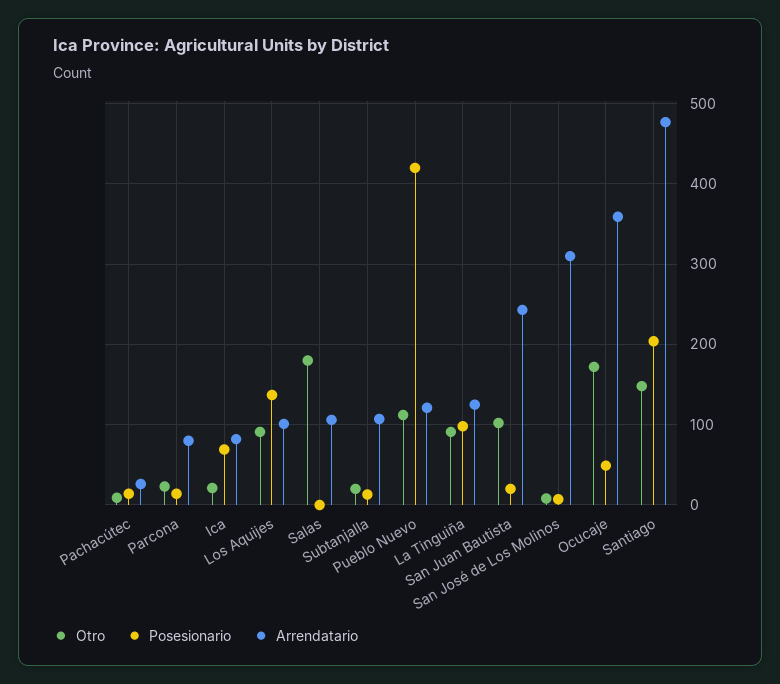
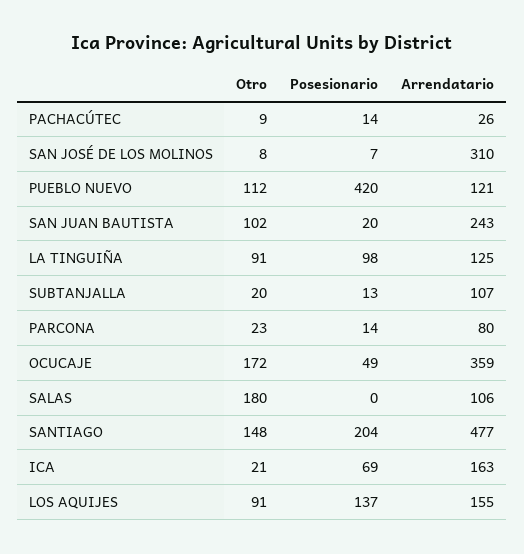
Arrendatario, Ica: 80 -> 163
Arrendatario, Los Aquijes: 100 -> 155

